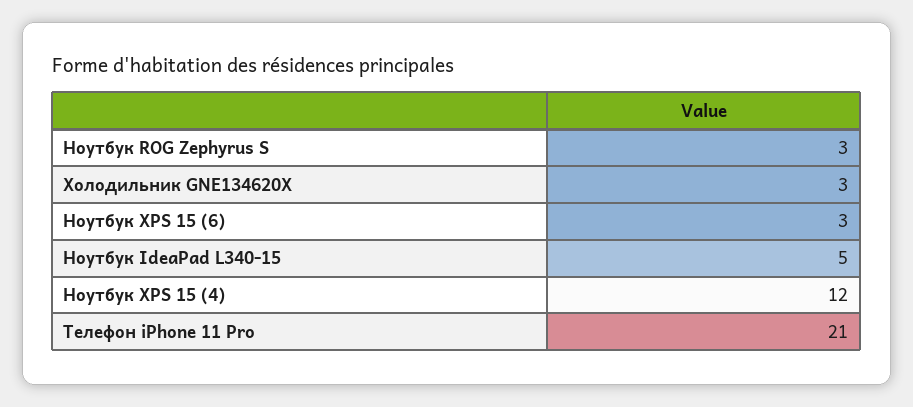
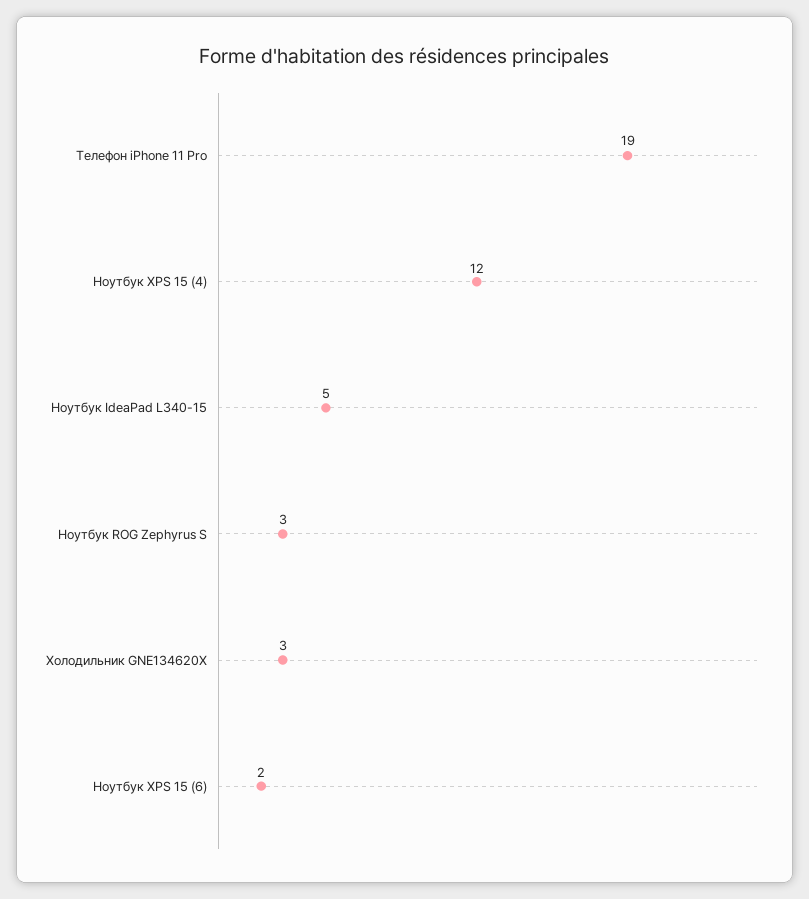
Ноутбук XPS 15 (6): 3 -> 2
Телефон iPhone 11 Pro: 21 -> 19

